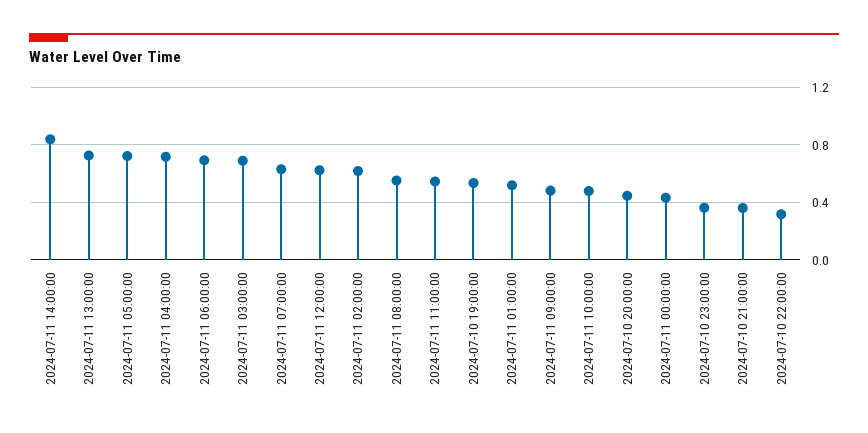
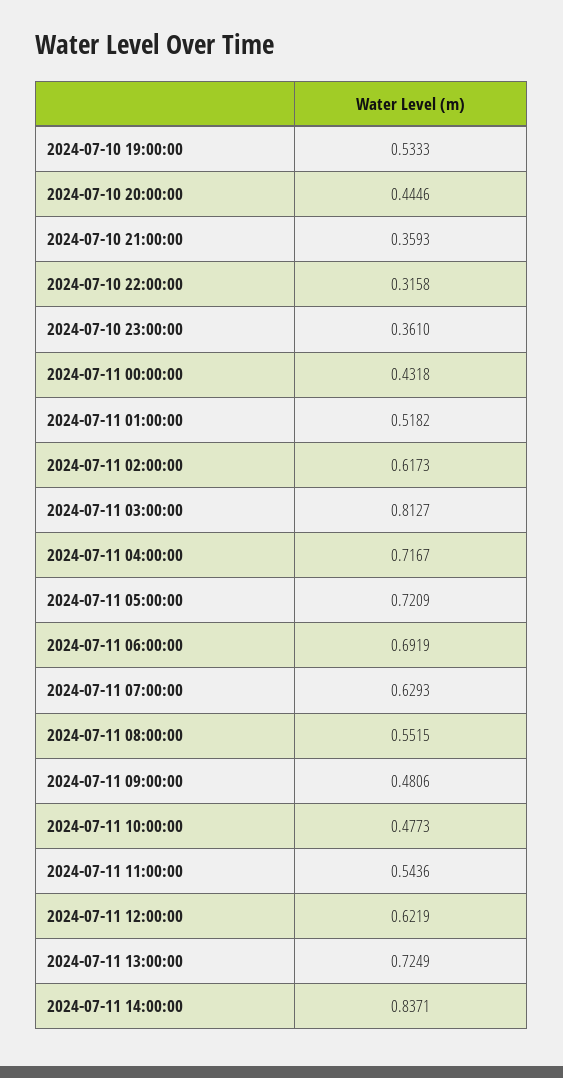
2024-07-11 03:00:00: 0.7 -> 0.8127

